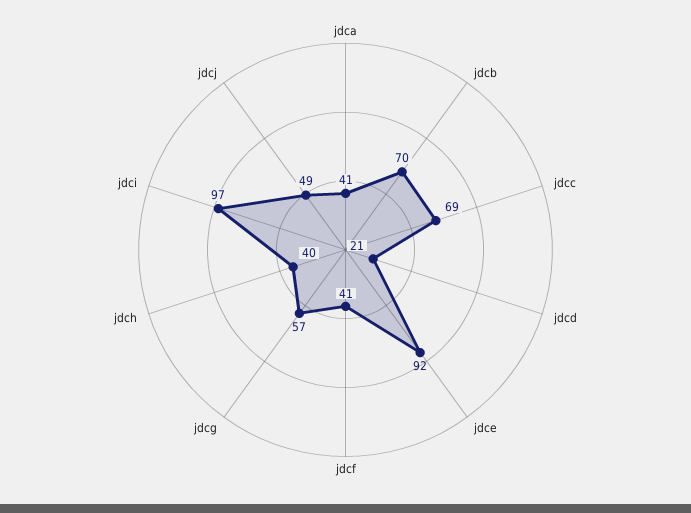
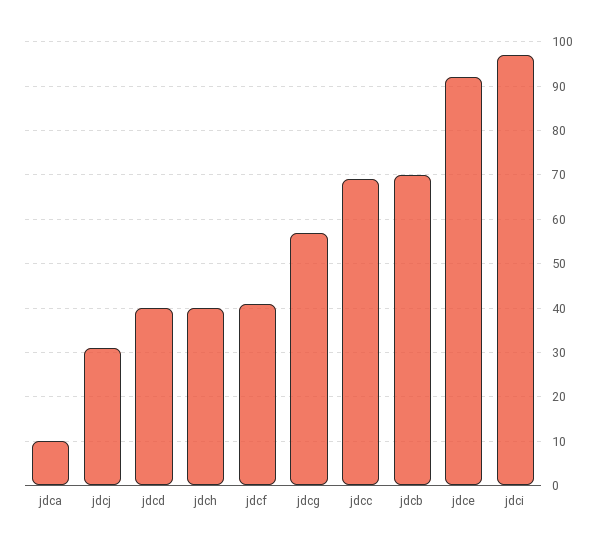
jdca: 41 -> 10
jdcd: 21 -> 40
jdcj: 49 -> 30

